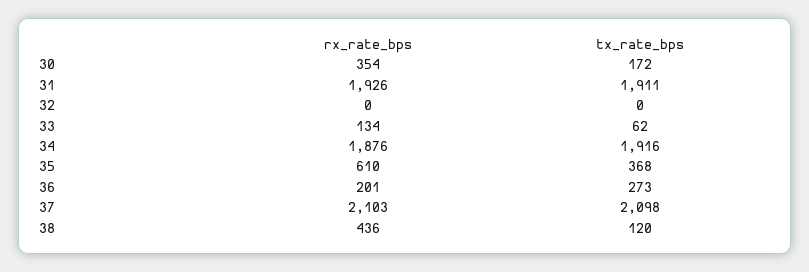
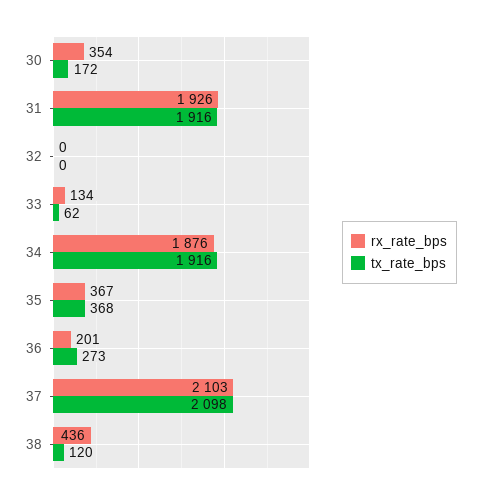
tx_rate_bps, 31: 1911 -> 1916
rx_rate_bps, 35: 610 -> 367

